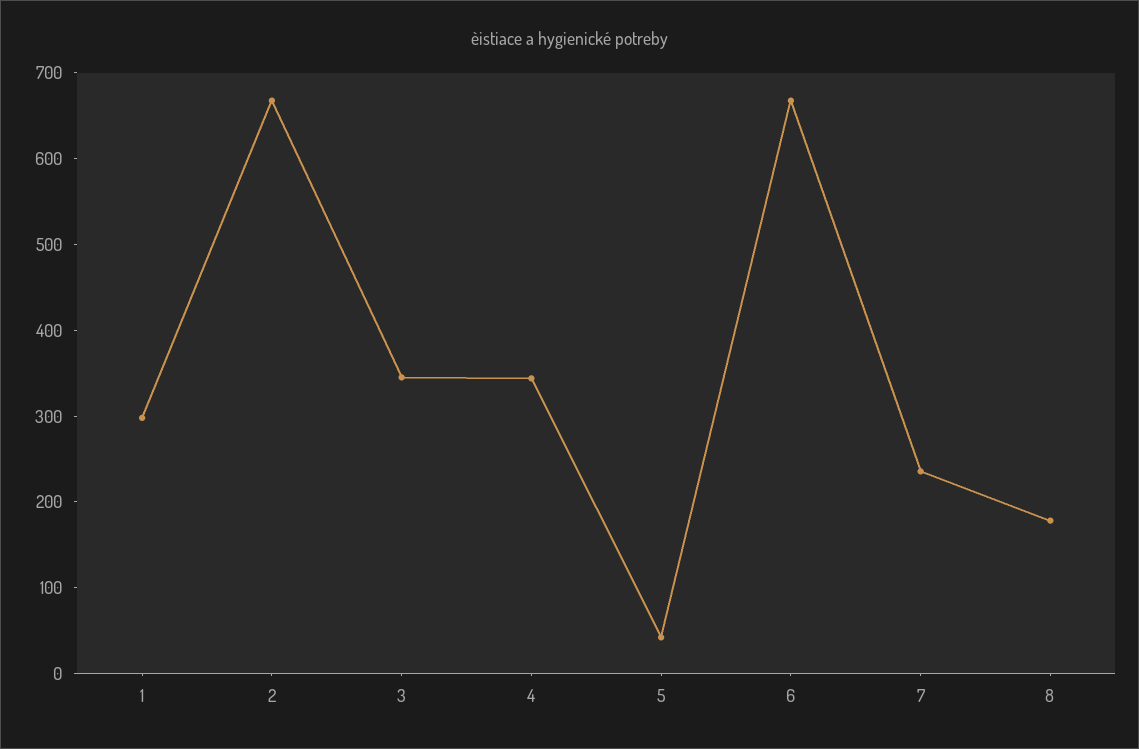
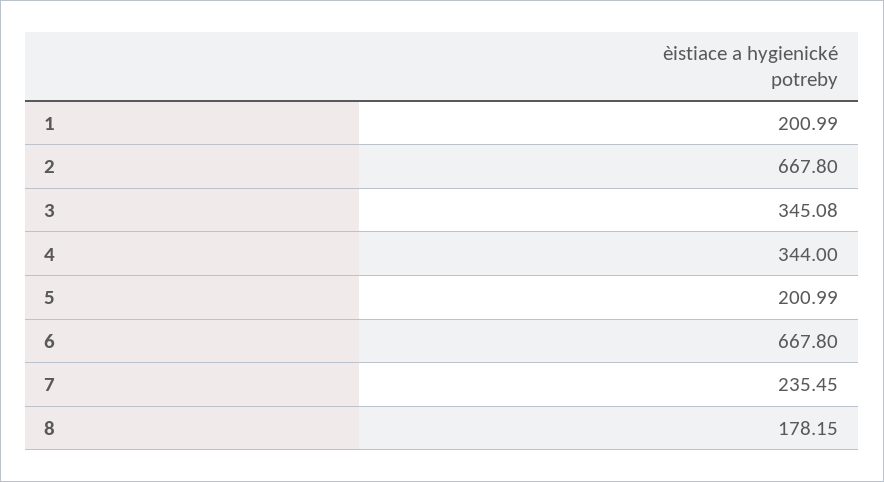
1: 300 -> 200.99
5: 40 -> 200.99

